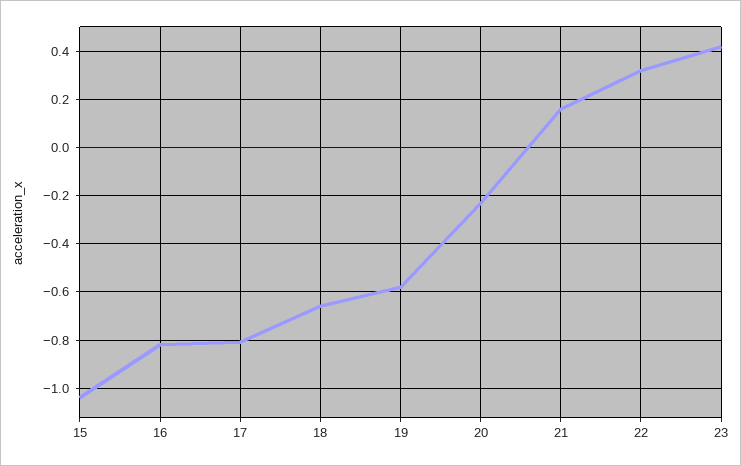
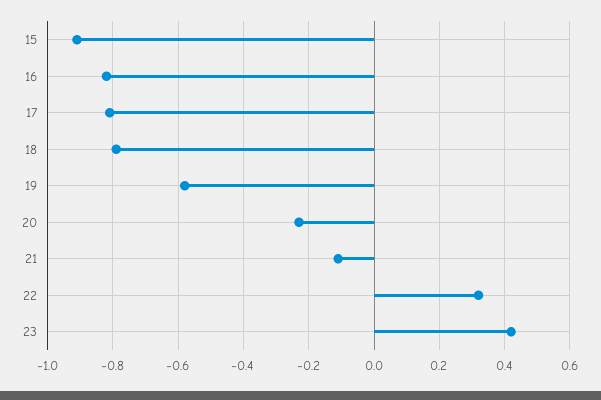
15: -1.05 -> -0.9
18: -0.65 -> -0.8
21: 0.15 -> -0.1

